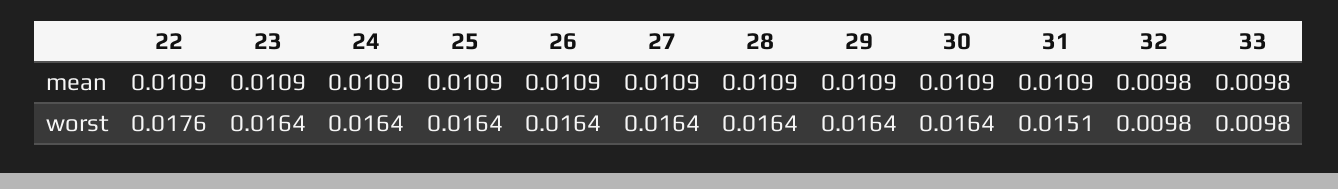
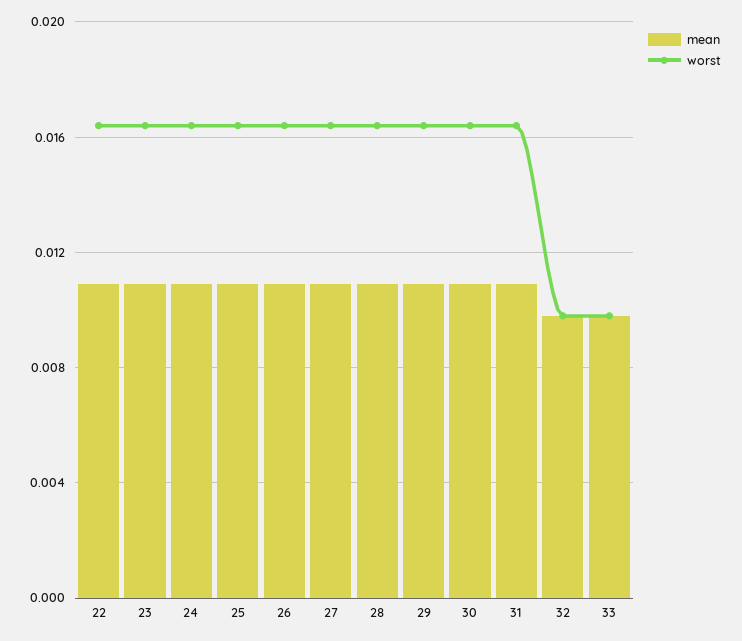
worst, 22: 0.0176 -> 0.0165
worst, 31: 0.0151 -> 0.0165

